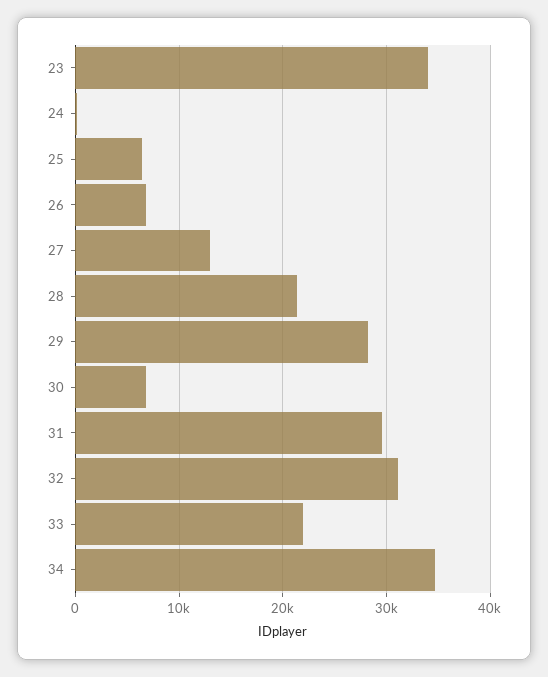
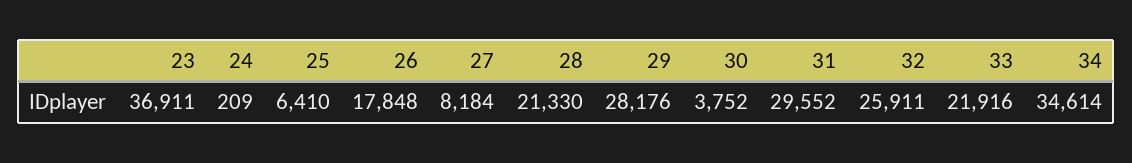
23: 34000 -> 36911
26: 7000 -> 17848
27: 13000 -> 8184
30: 7000 -> 3752
32: 31000 -> 25911

